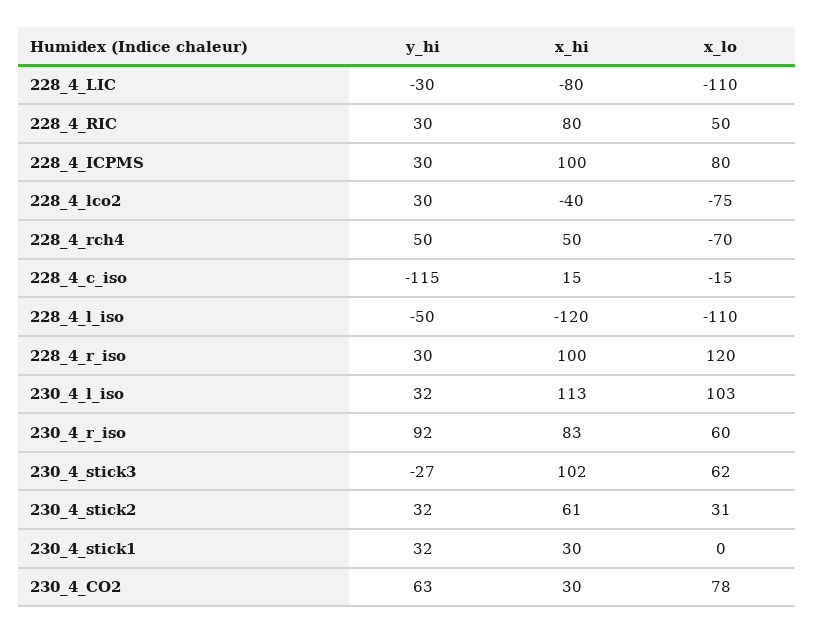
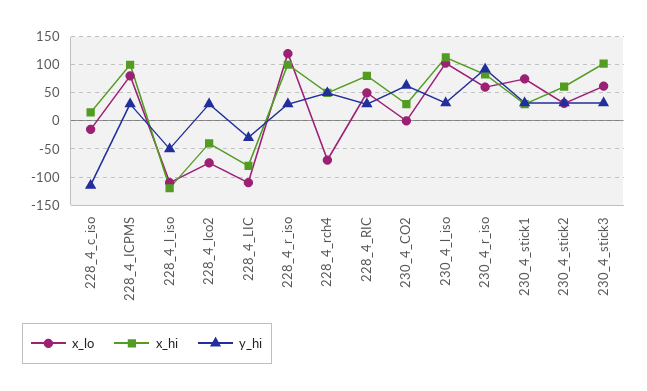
y_hi, 230_4_stick3: -27 -> 25
x_lo, 230_4_stick1: 0 -> 75
x_lo, 230_4_CO2: 78 -> 0

